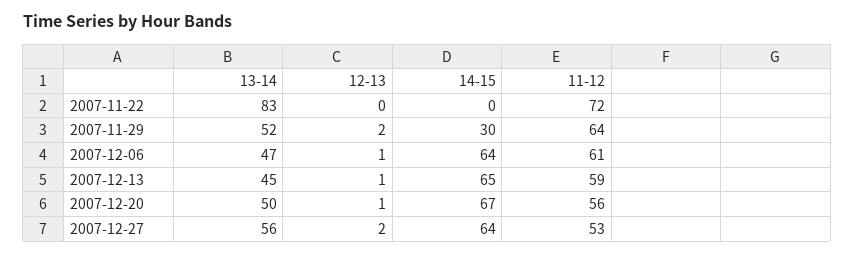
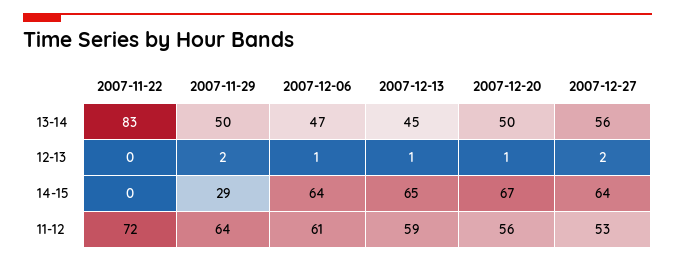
13-14, 2007-11-29: 52 -> 50
14-15, 2007-11-29: 30 -> 29

